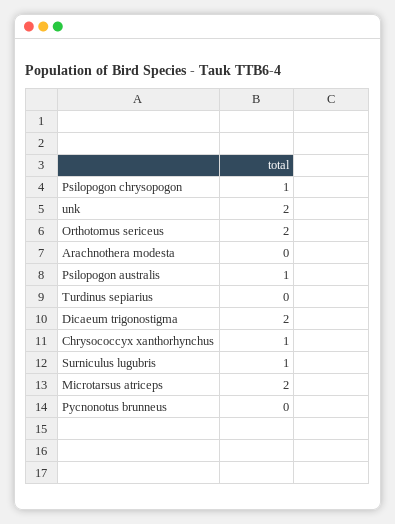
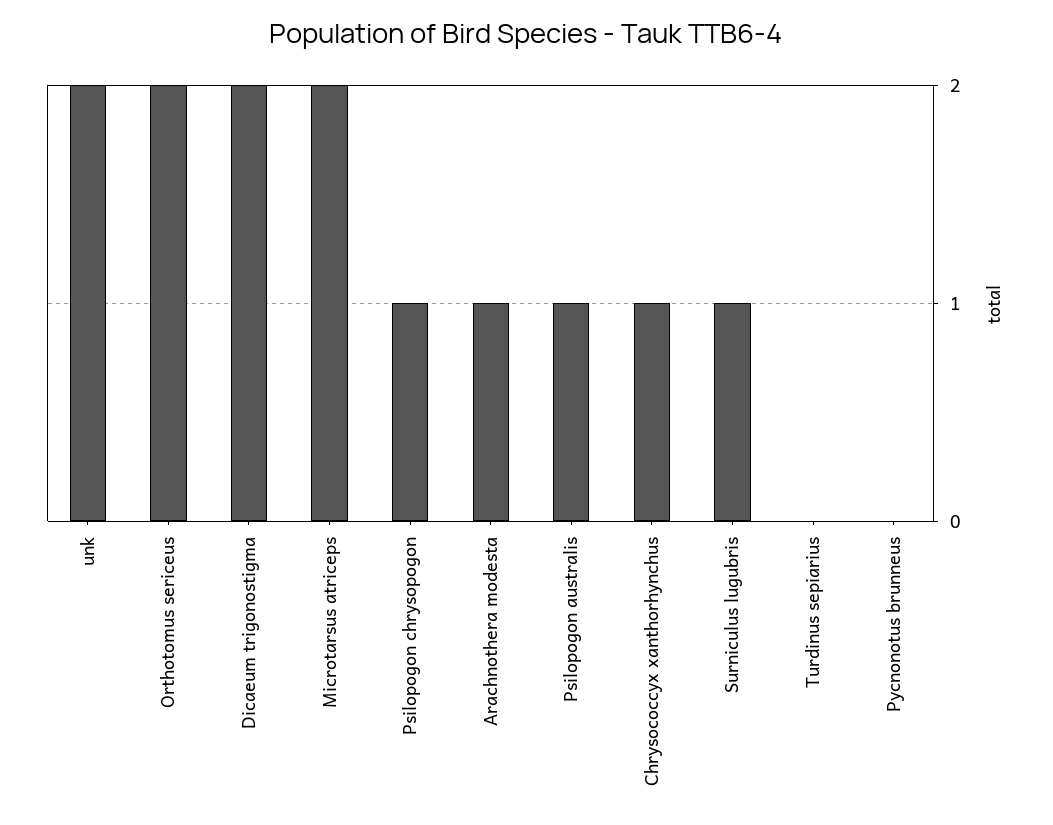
Arachnothera modesta: 0 -> 1

